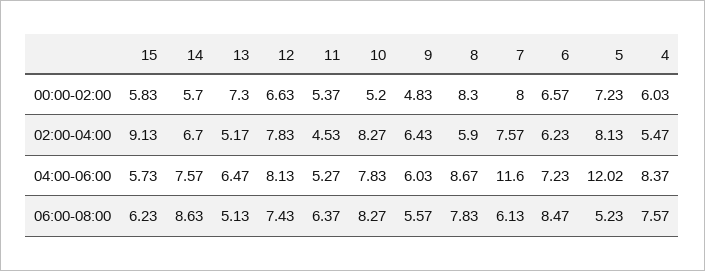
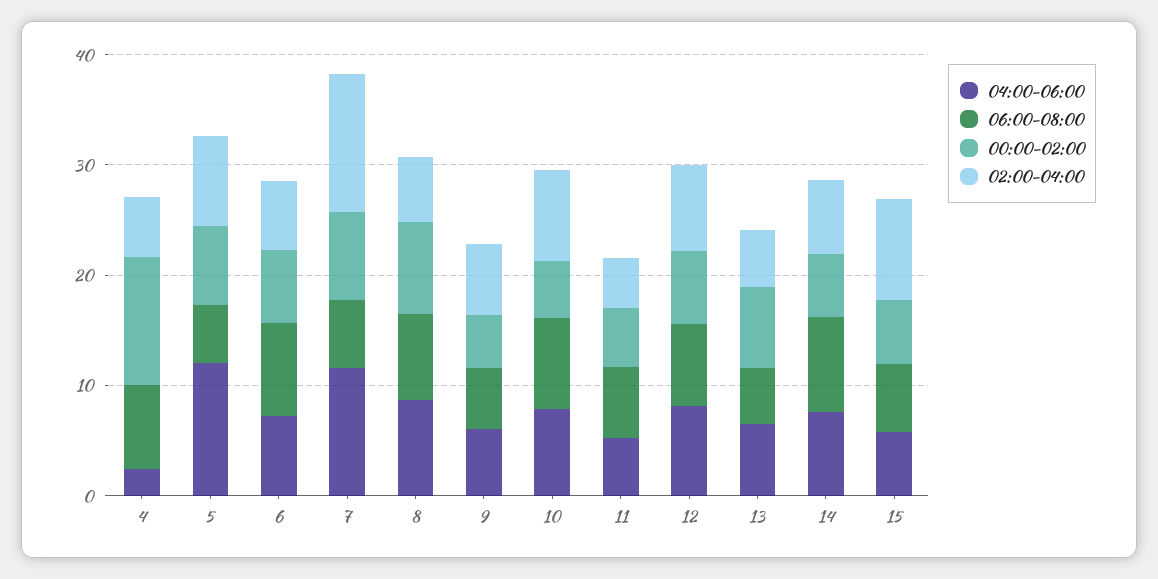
00:00-02:00, 4: 6.03 -> 12
02:00-04:00, 7: 7.57 -> 12
04:00-06:00, 4: 8.37 -> 2

